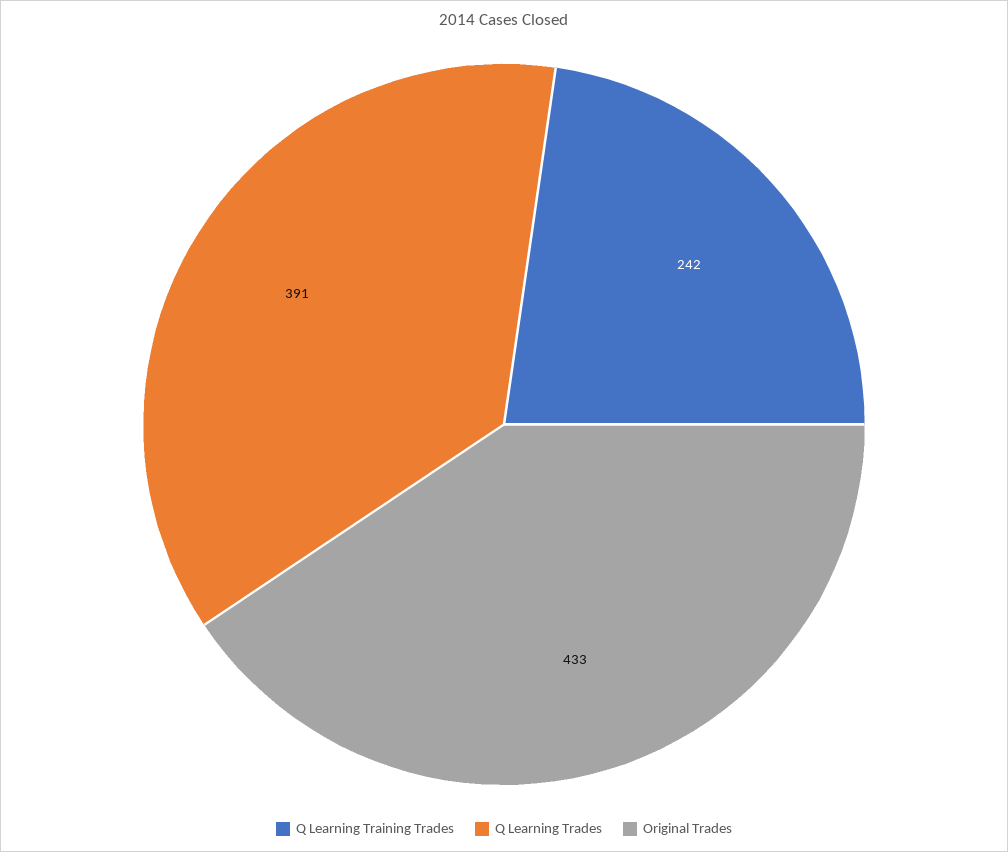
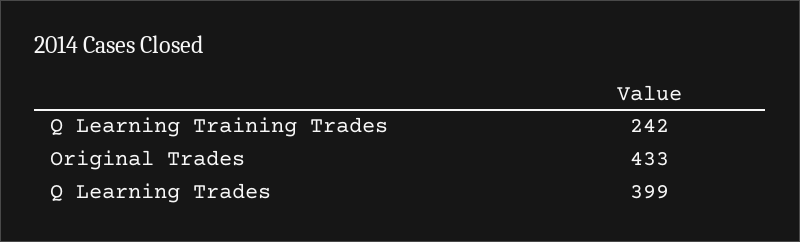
Q Learning Trades: 391 -> 399

